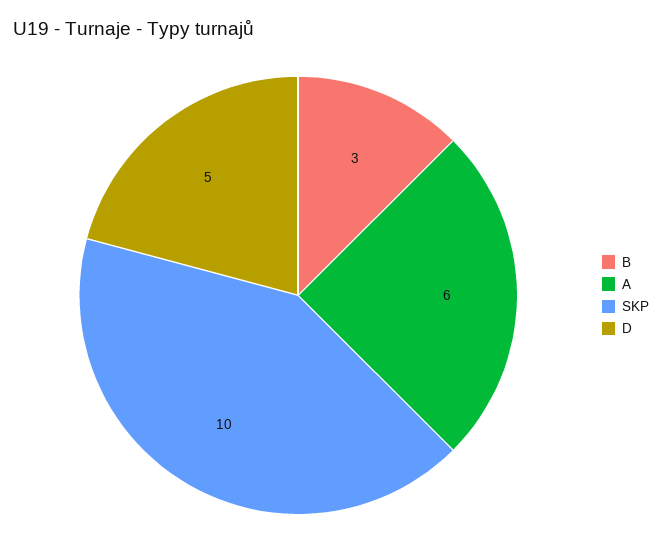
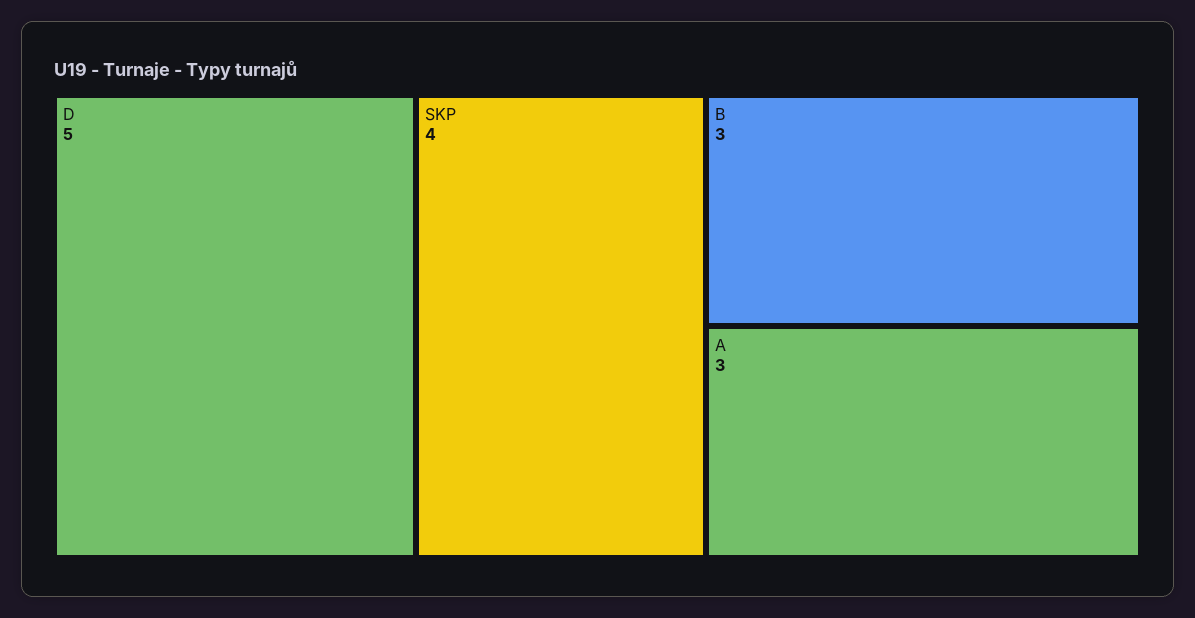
A: 6 -> 3
SKP: 10 -> 4

